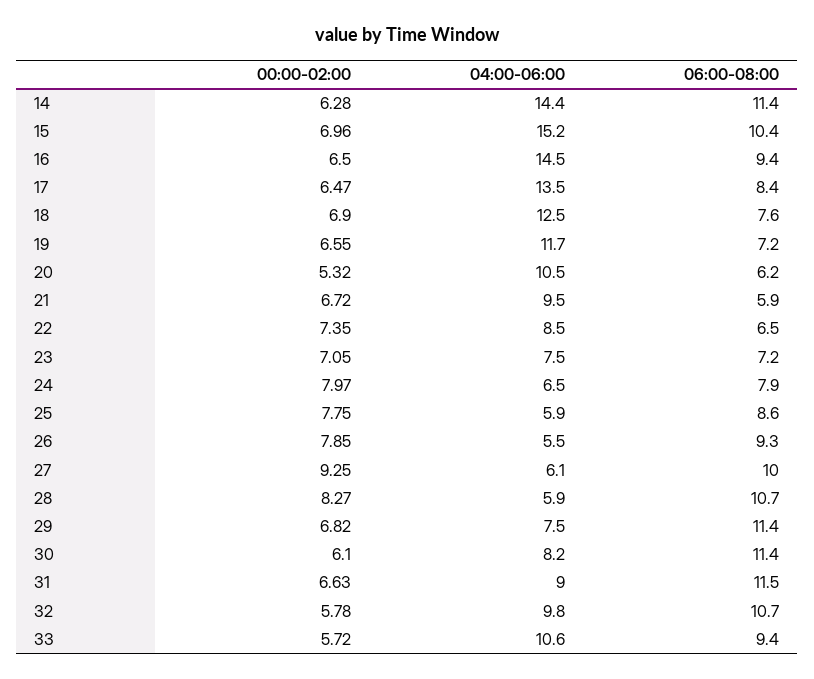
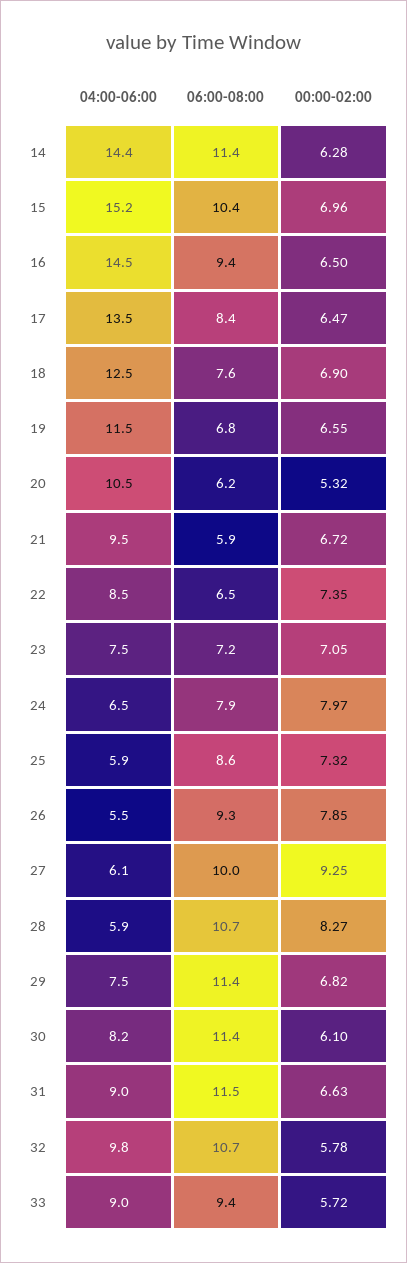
04:00-06:00, 19: 11.7 -> 11.5
06:00-08:00, 19: 7.2 -> 6.8
00:00-02:00, 25: 7.75 -> 7.32
04:00-06:00, 33: 10.6 -> 9

